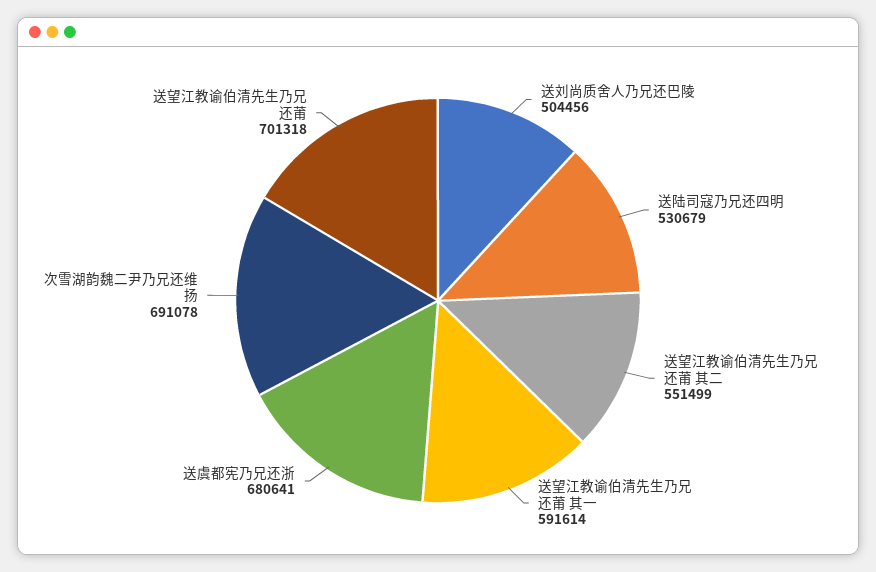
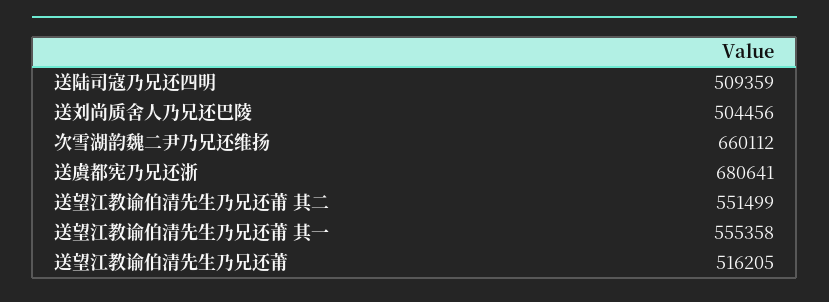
送陆司寇乃兄还四明: 530679 -> 509359
送望江教谕伯清先生乃兄还莆 其一: 591614 -> 555358
次雪湖韵魏二尹乃兄还维扬: 691078 -> 660112
送望江教谕伯清先生乃兄还莆: 701318 -> 516205

